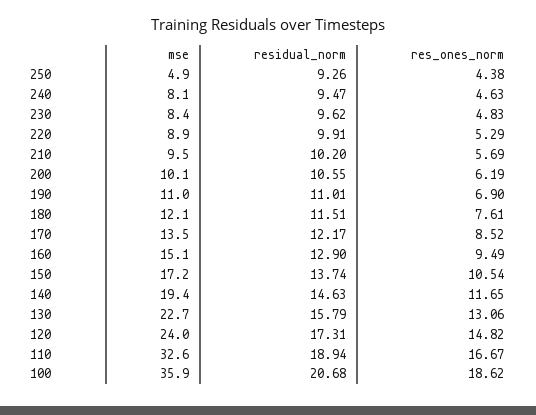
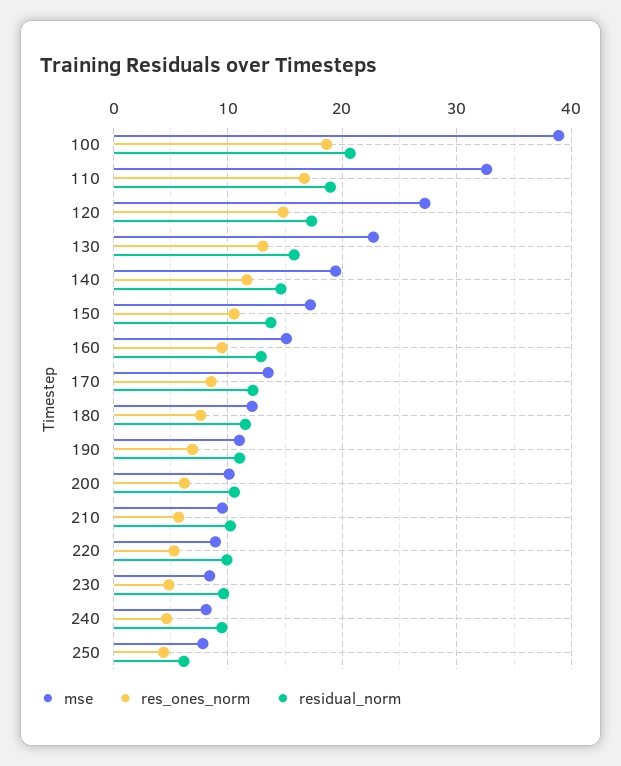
mse, 250: 4.9 -> 8
residual_norm, 250: 9.26 -> 6
mse, 120: 24 -> 27
mse, 100: 35.9 -> 39

